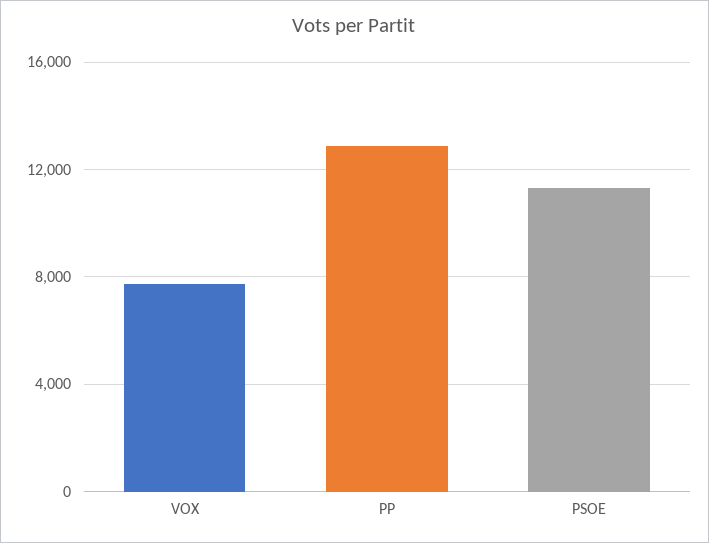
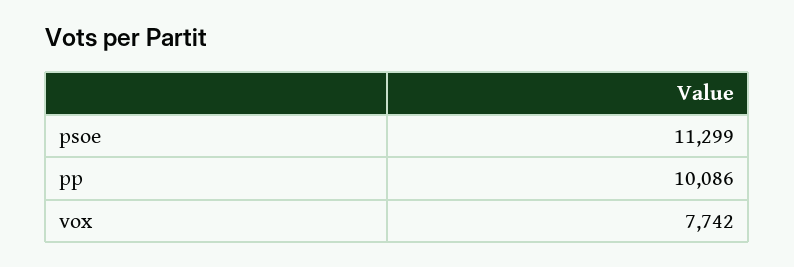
PP: 13000 -> 10086

